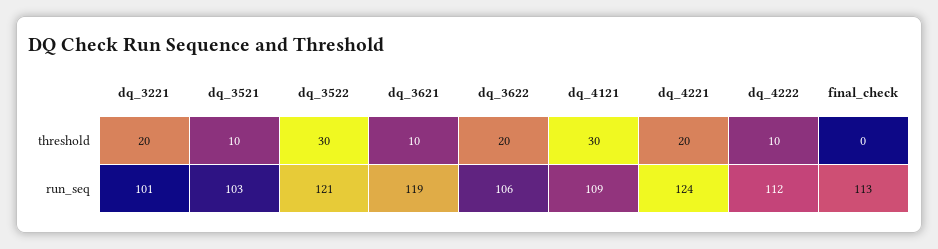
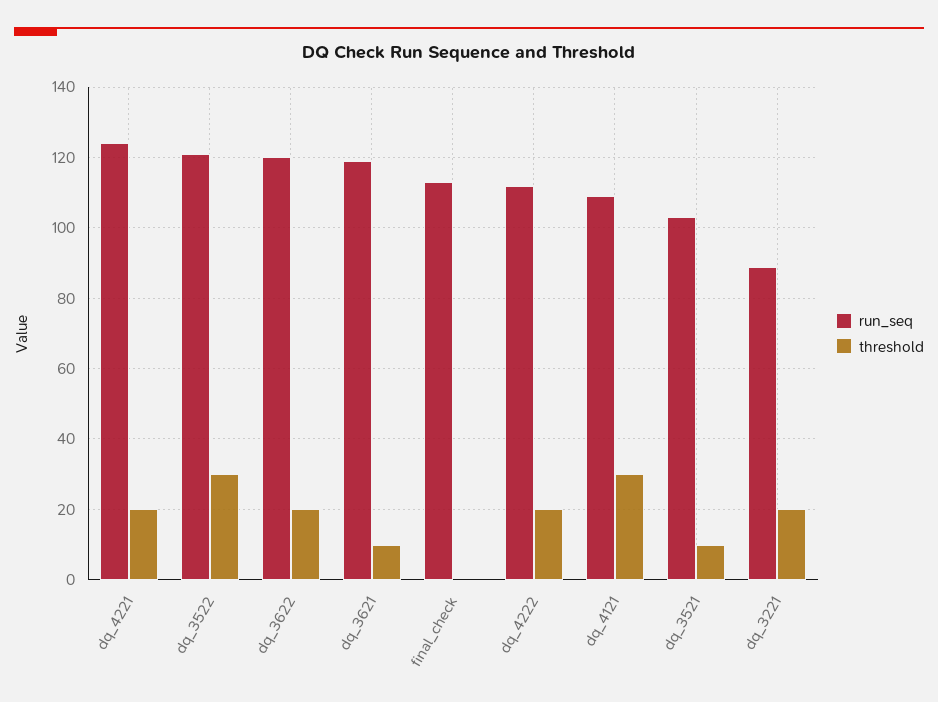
threshold, dq_4222: 10 -> 20
run_seq, dq_3221: 101 -> 90
run_seq, dq_3622: 106 -> 120

